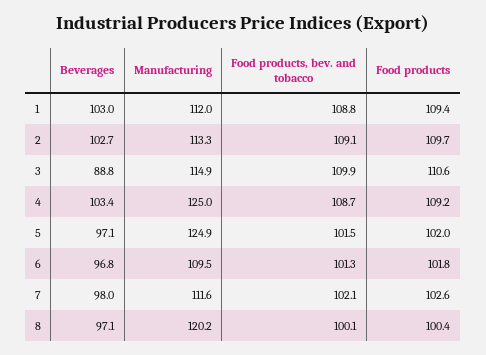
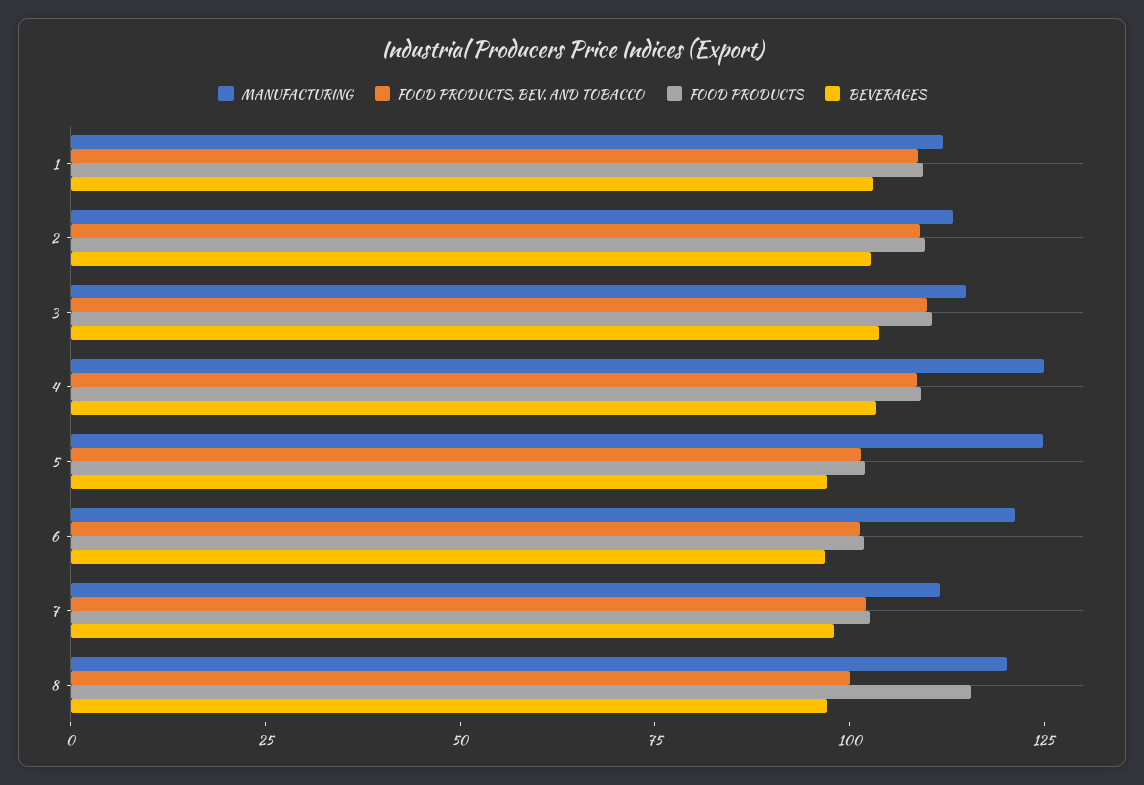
Beverages, 3: 88.8 -> 105
Manufacturing, 6: 109.5 -> 120
Food products, 8: 100.4 -> 115

